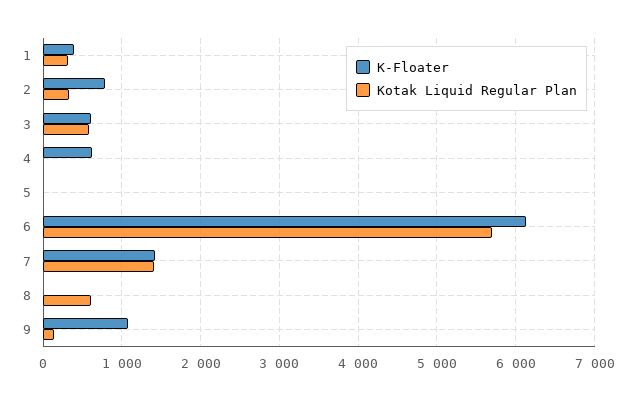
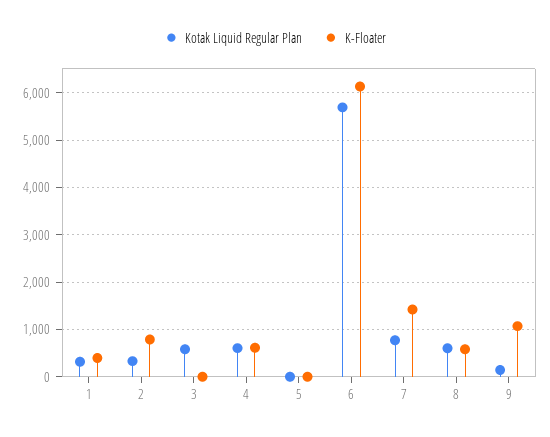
K-Floater, 3: 600 -> 0
Kotak Liquid Regular Plan, 4: 0 -> 600
Kotak Liquid Regular Plan, 7: 1400 -> 800
K-Floater, 8: 0 -> 600

